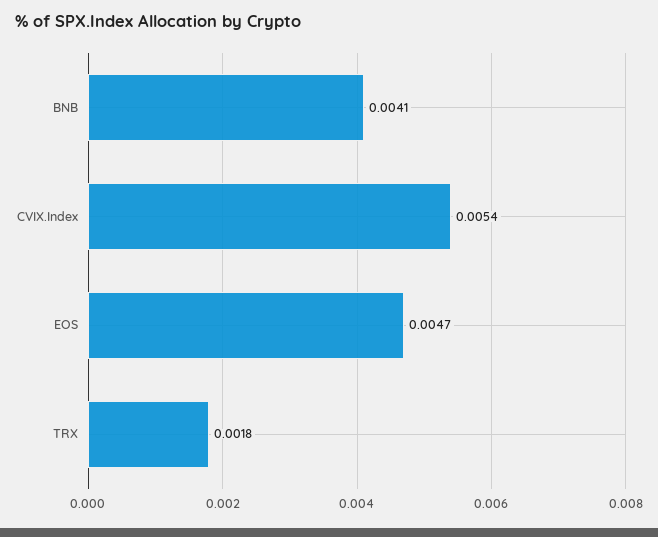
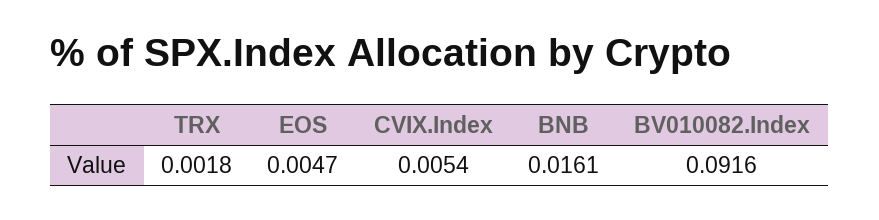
BNB: 0.0041 -> 0.0161
BV010082.Index: none -> 0.0916

